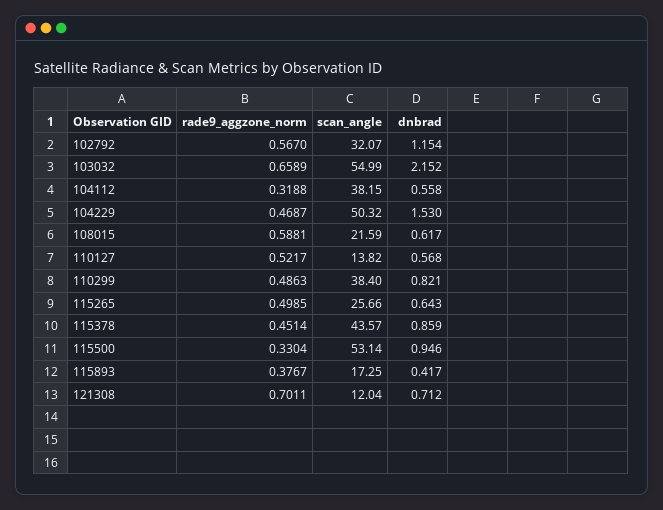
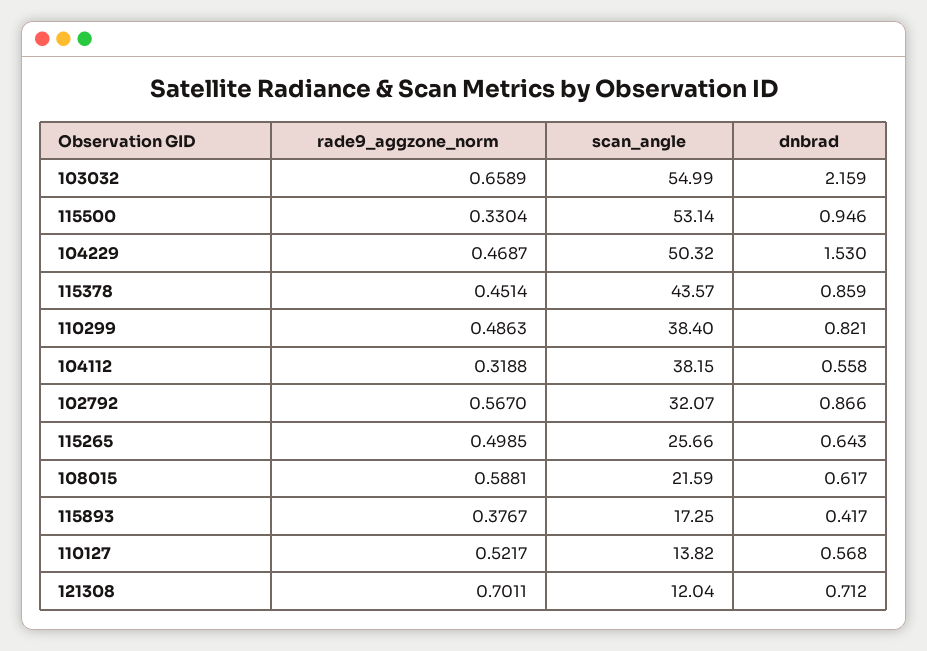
dnbrad, 102792: 1.154 -> 0.866
dnbrad, 103032: 2.152 -> 2.159

